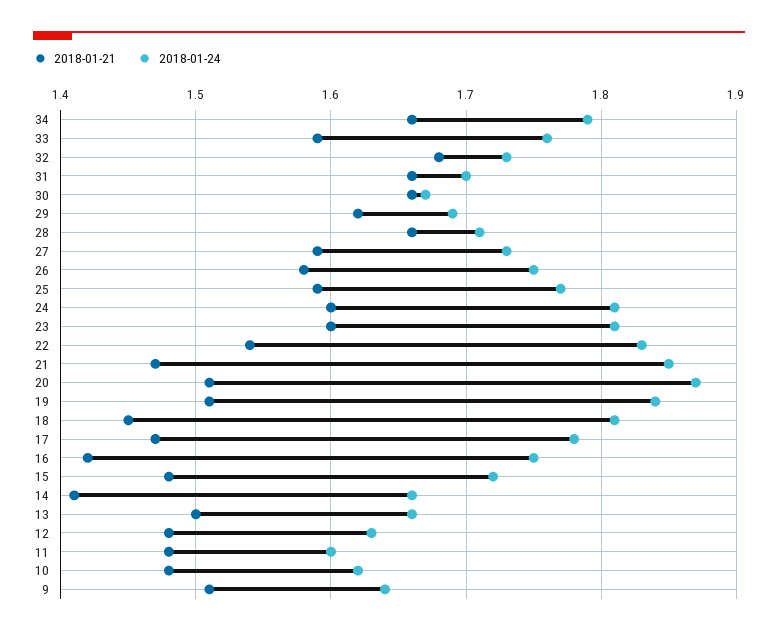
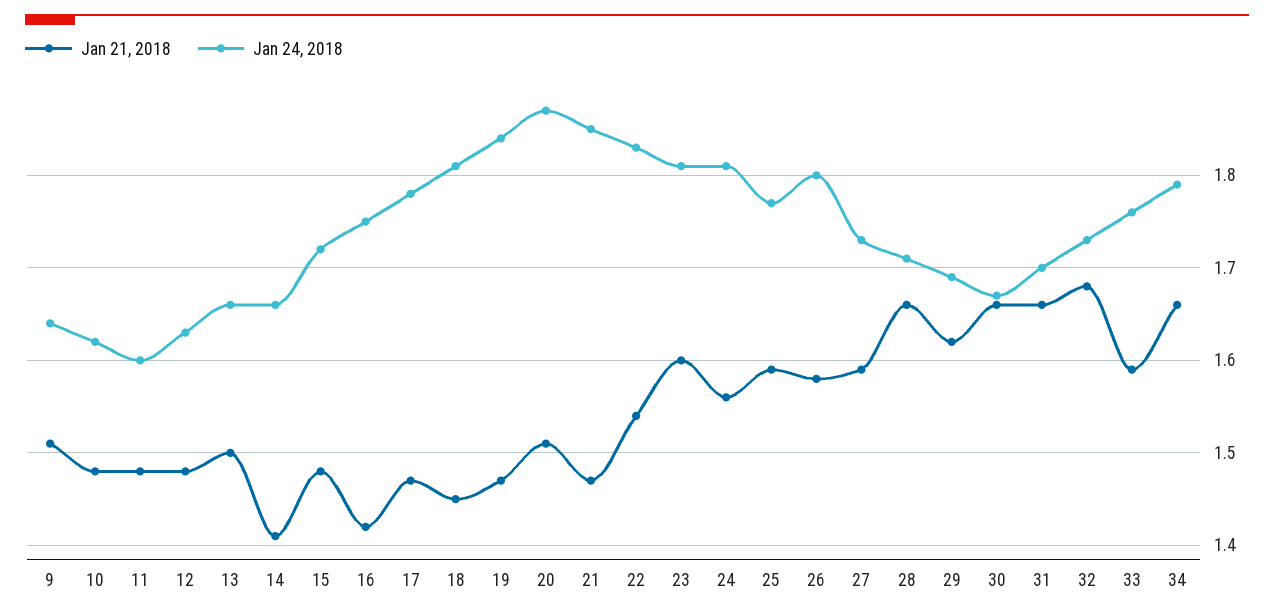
2018-01-24, 26: 1.75 -> 1.8
2018-01-21, 24: 1.6 -> 1.56
2018-01-21, 19: 1.51 -> 1.47

